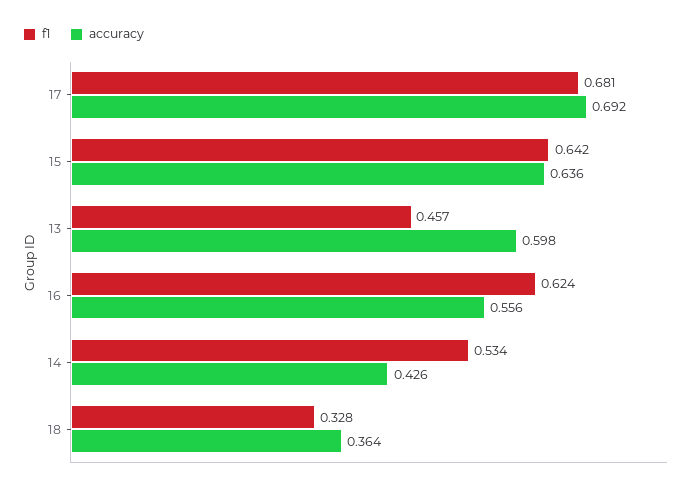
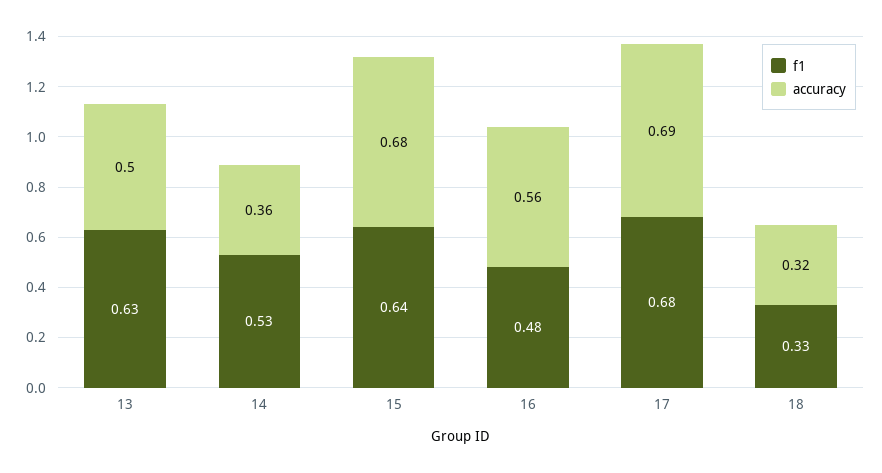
accuracy, 15: 0.636 -> 0.68
f1, 13: 0.457 -> 0.63
accuracy, 13: 0.598 -> 0.5
f1, 16: 0.624 -> 0.48
accuracy, 14: 0.426 -> 0.36
accuracy, 18: 0.364 -> 0.32

